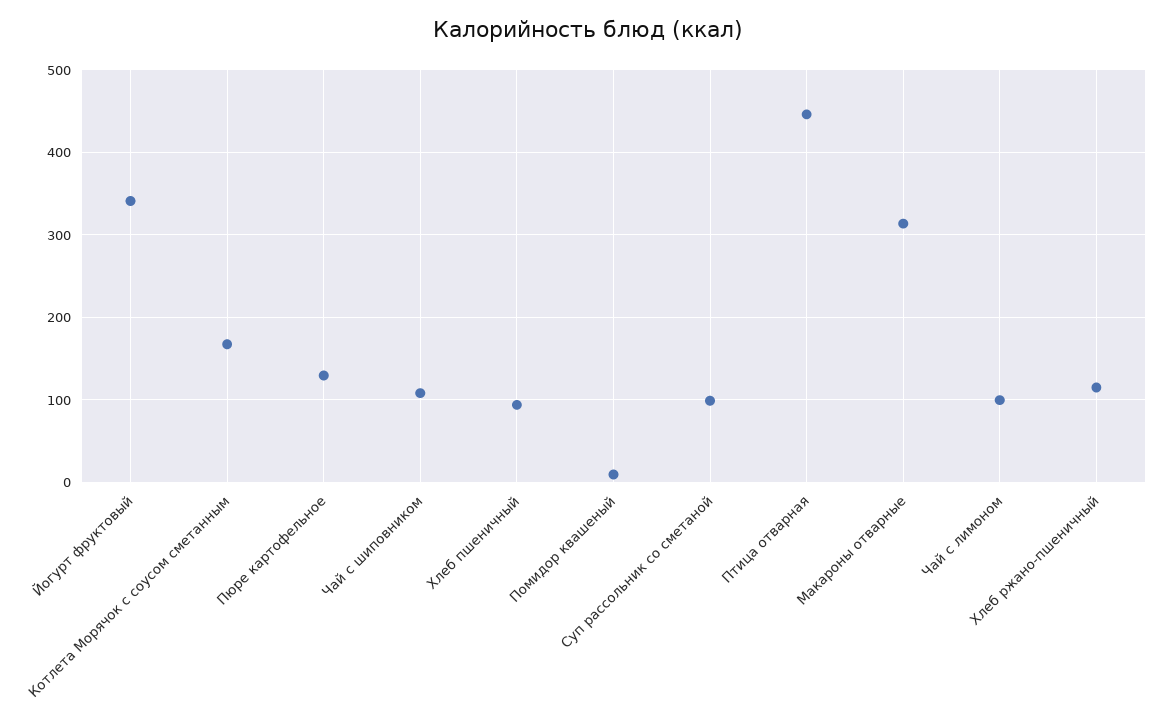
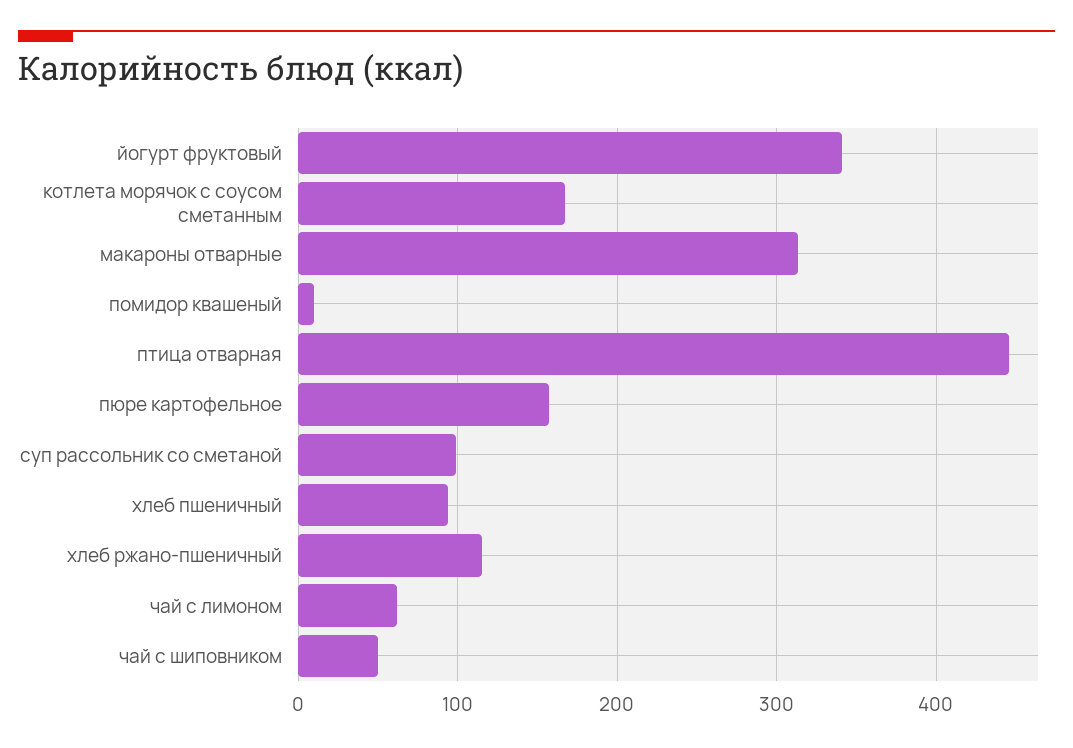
Пюре картофельное: 130 -> 160
Чай с шиповником: 110 -> 50
Чай с лимоном: 100 -> 60

